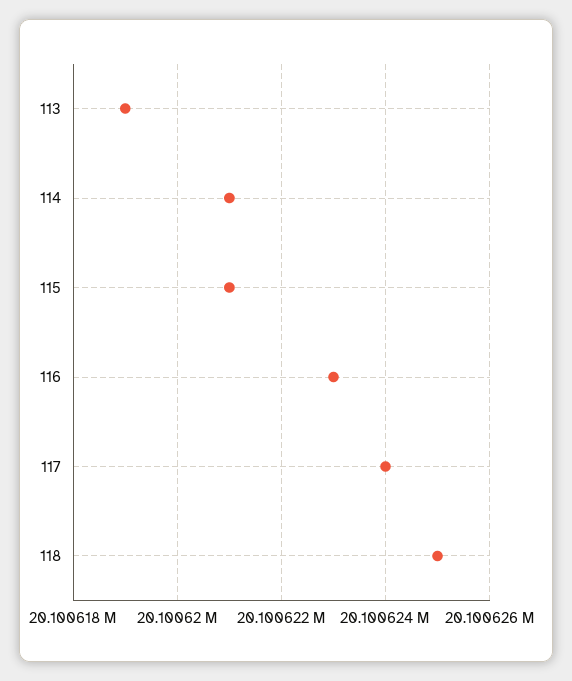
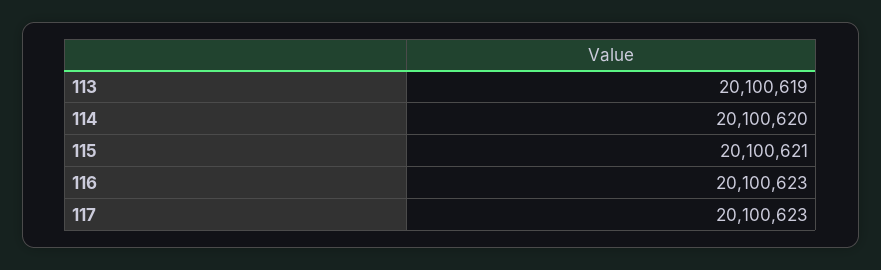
114: 20100621 -> 20100620
117: 20100624 -> 20100623
118: 20100625 -> none

